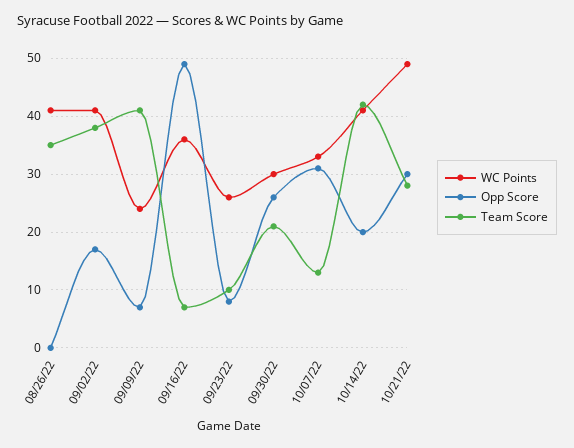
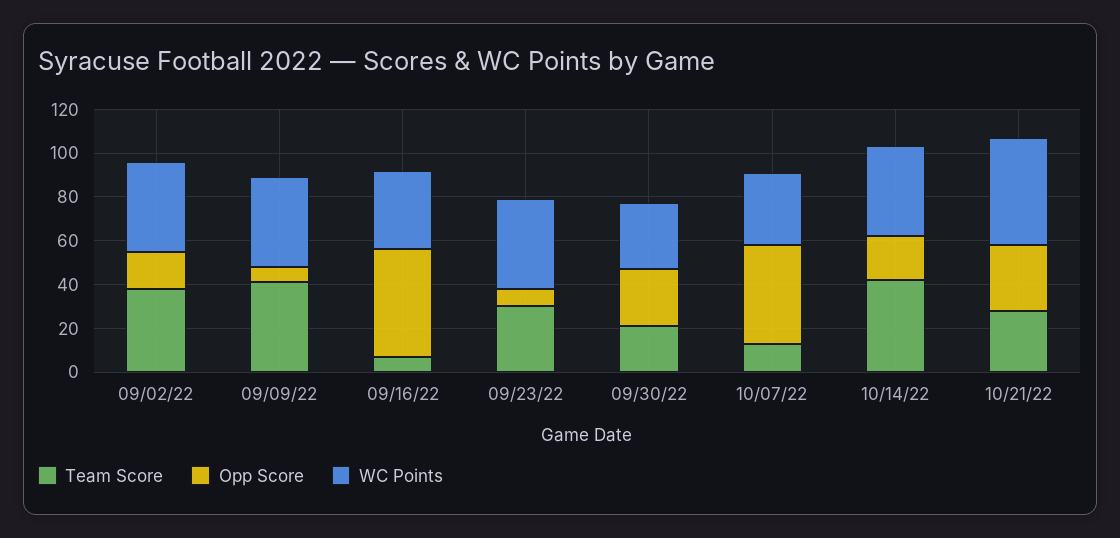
WC Points, 08/26/22: 40 -> none
Opp Score, 08/26/22: 0 -> none
Team Score, 08/26/22: 35 -> none
WC Points, 09/09/22: 25 -> 40
WC Points, 09/23/22: 25 -> 40
Team Score, 09/23/22: 10 -> 30
Opp Score, 10/07/22: 30 -> 45

